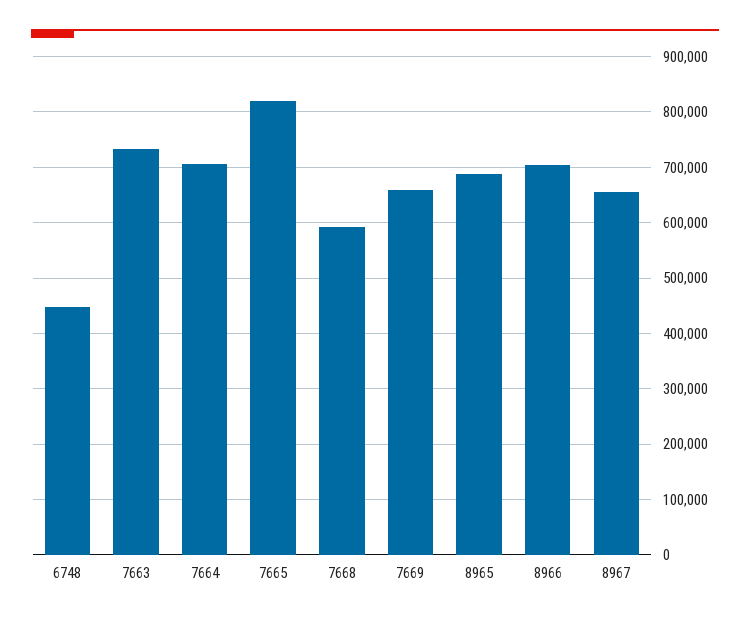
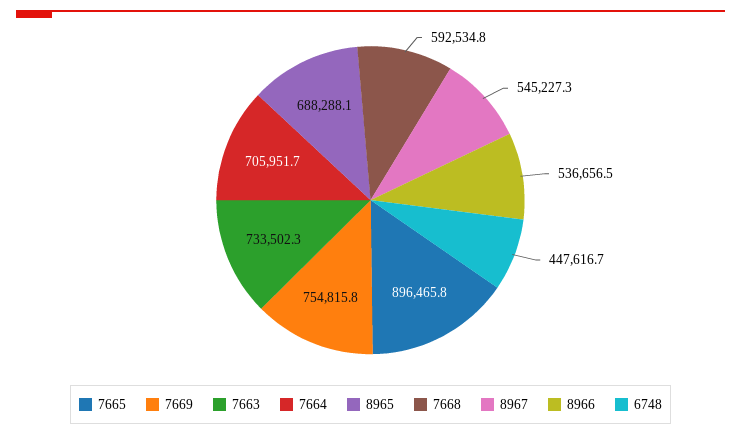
7665: 820000 -> 896465.8
7669: 660000 -> 754815.8
8966: 700000 -> 536656.5
8967: 660000 -> 545227.3

